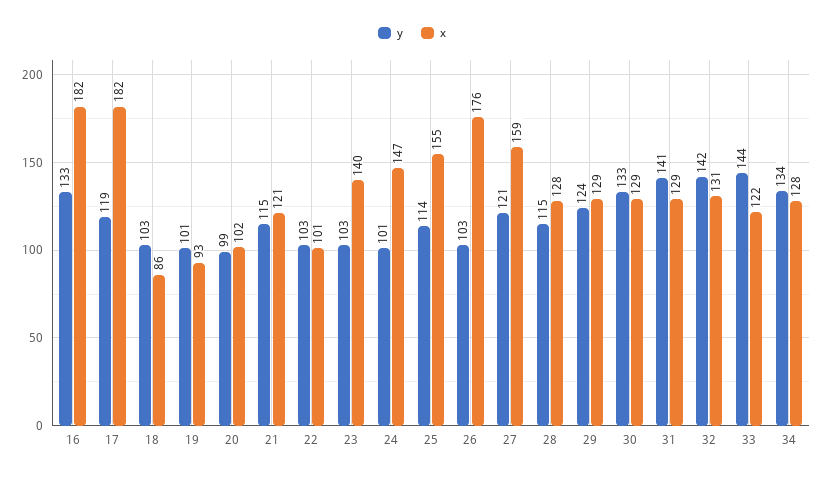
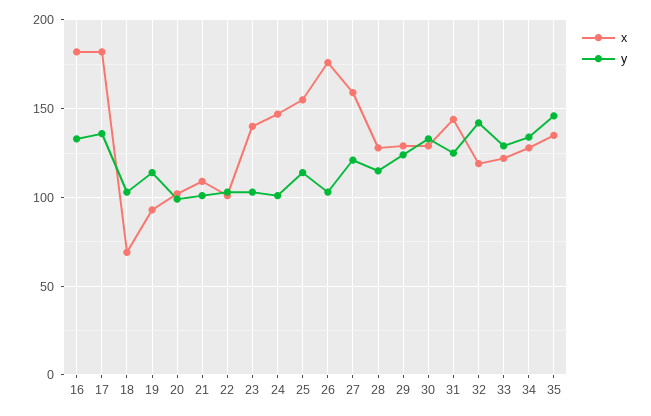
y, 17: 119 -> 135
x, 18: 86 -> 70
y, 19: 101 -> 115
y, 21: 115 -> 100
x, 21: 121 -> 110
y, 31: 141 -> 125
x, 31: 129 -> 145
x, 32: 131 -> 120
y, 33: 144 -> 130
x, 35: none -> 135
y, 35: none -> 145

